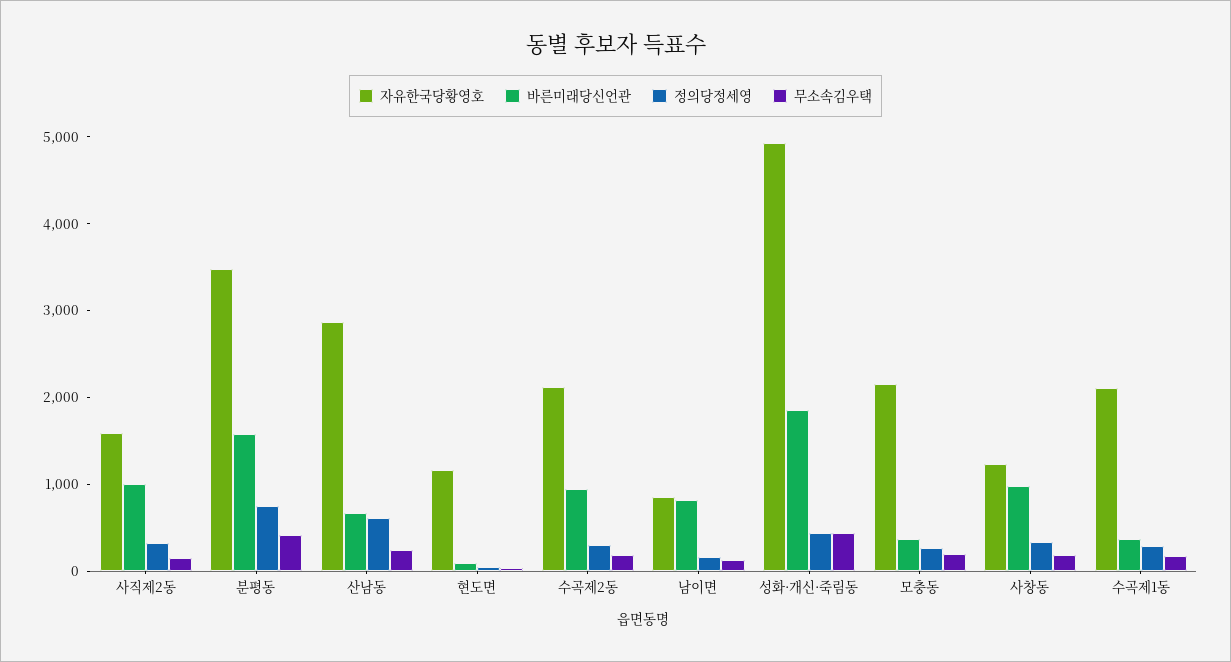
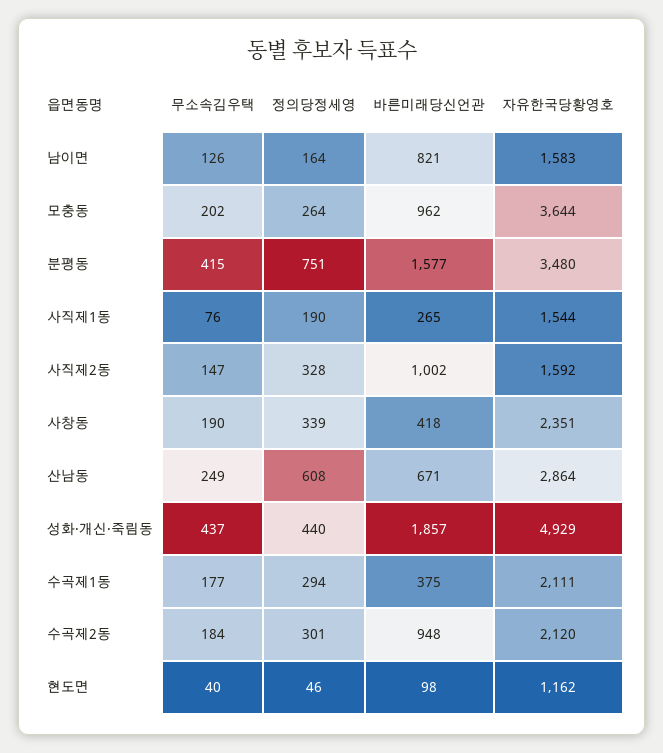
자유한국당황영호, 남이면: 800 -> 1583
자유한국당황영호, 모충동: 2200 -> 3644
바른미래당신언관, 모충동: 400 -> 962
자유한국당황영호, 사창동: 1200 -> 2351
바른미래당신언관, 사창동: 1000 -> 418
무소속김우택, 사직제1동: none -> 76
정의당정세영, 사직제1동: none -> 190
바른미래당신언관, 사직제1동: none -> 265
자유한국당황영호, 사직제1동: none -> 1544

